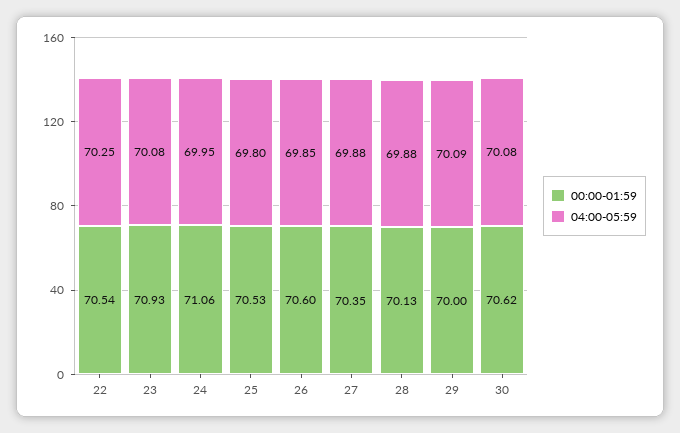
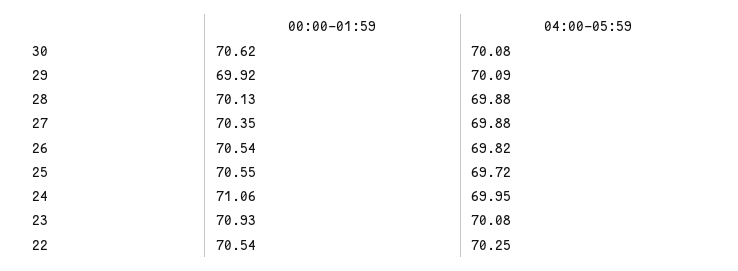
00:00-01:59, 25: 70.53 -> 70.55
04:00-05:59, 25: 69.8 -> 69.72
00:00-01:59, 26: 70.6 -> 70.54
04:00-05:59, 26: 69.85 -> 69.82
00:00-01:59, 29: 70 -> 69.92

